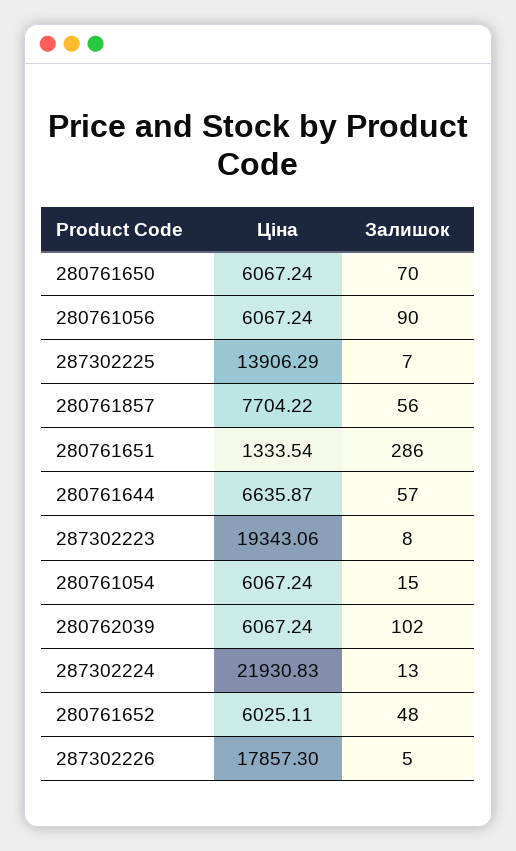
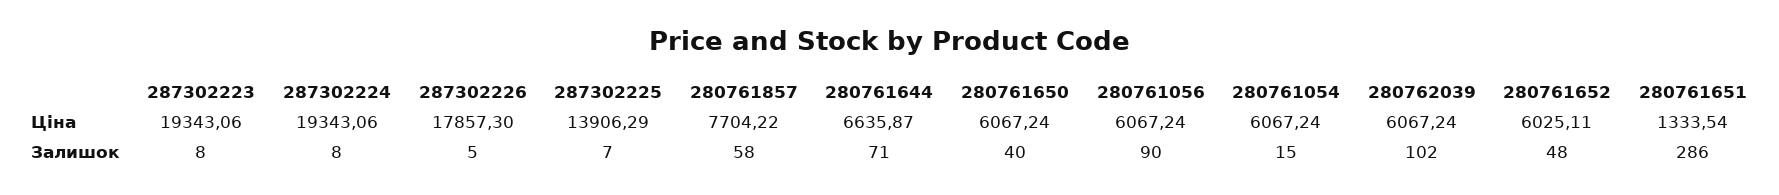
Залишок, 280761650: 70 -> 40
Залишок, 280761857: 56 -> 58
Залишок, 280761644: 57 -> 71
Ціна, 287302224: 21930.83 -> 19343.06
Залишок, 287302224: 13 -> 8

